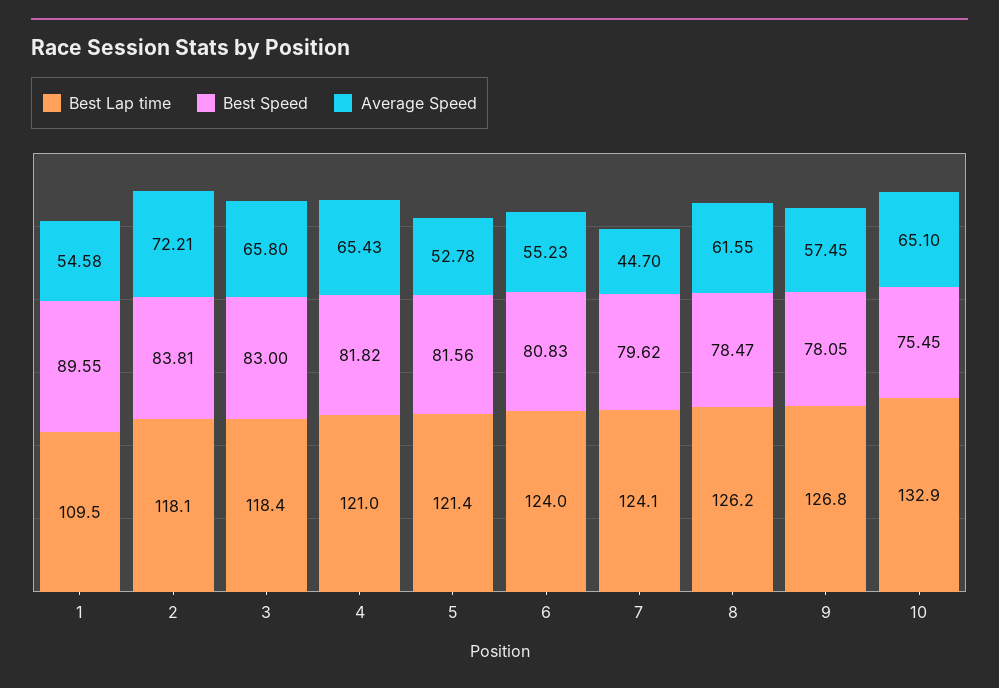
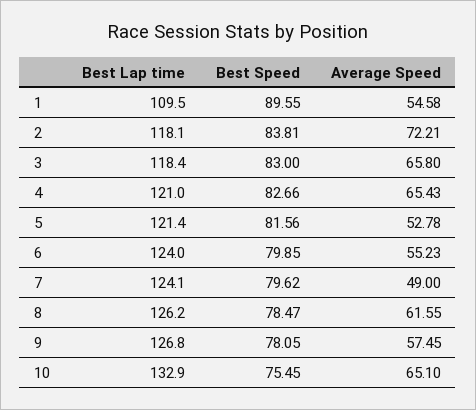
Best Speed, 4: 81.82 -> 82.66
Best Speed, 6: 80.83 -> 79.85
Average Speed, 7: 44.7 -> 49

